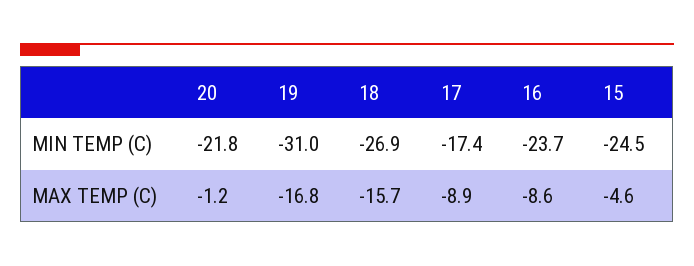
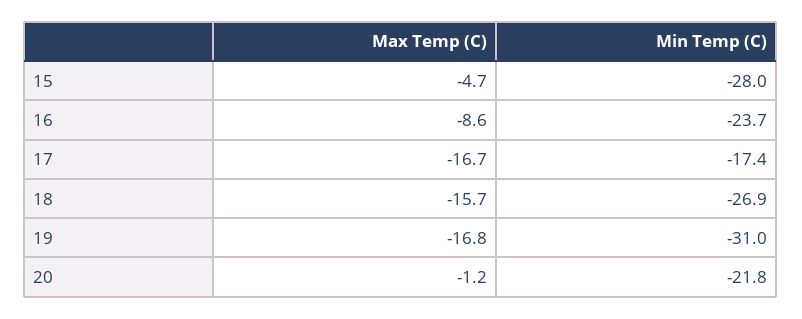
15, MIN TEMP (C): -24.5 -> -28
17, MAX TEMP (C): -8.9 -> -16.7
15, MAX TEMP (C): -4.6 -> -4.7

